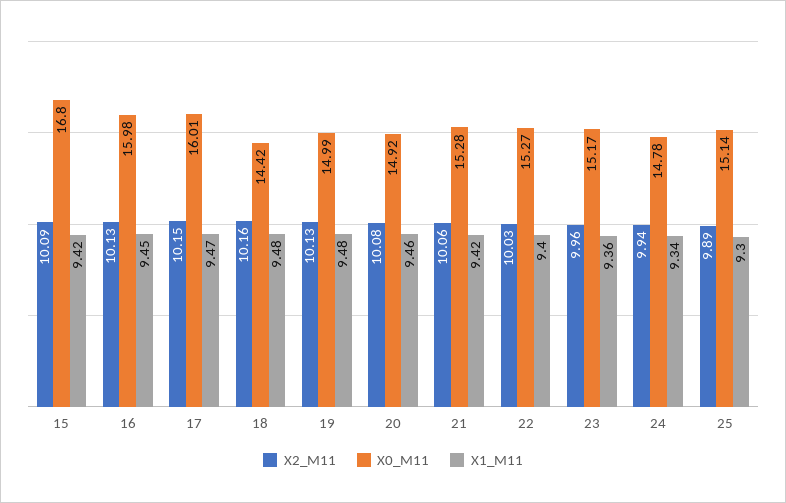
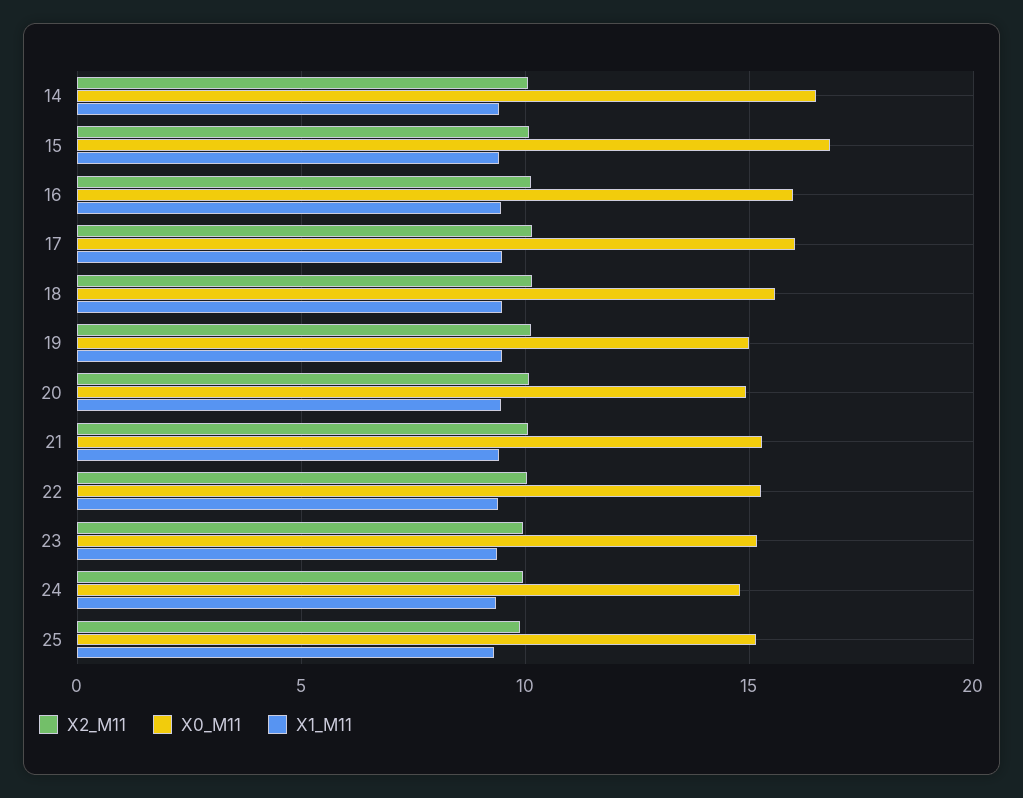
X0_M11, 18: 14.42 -> 15.5
X2_M11, 14: none -> 10
X0_M11, 14: none -> 16.5
X1_M11, 14: none -> 9.5

